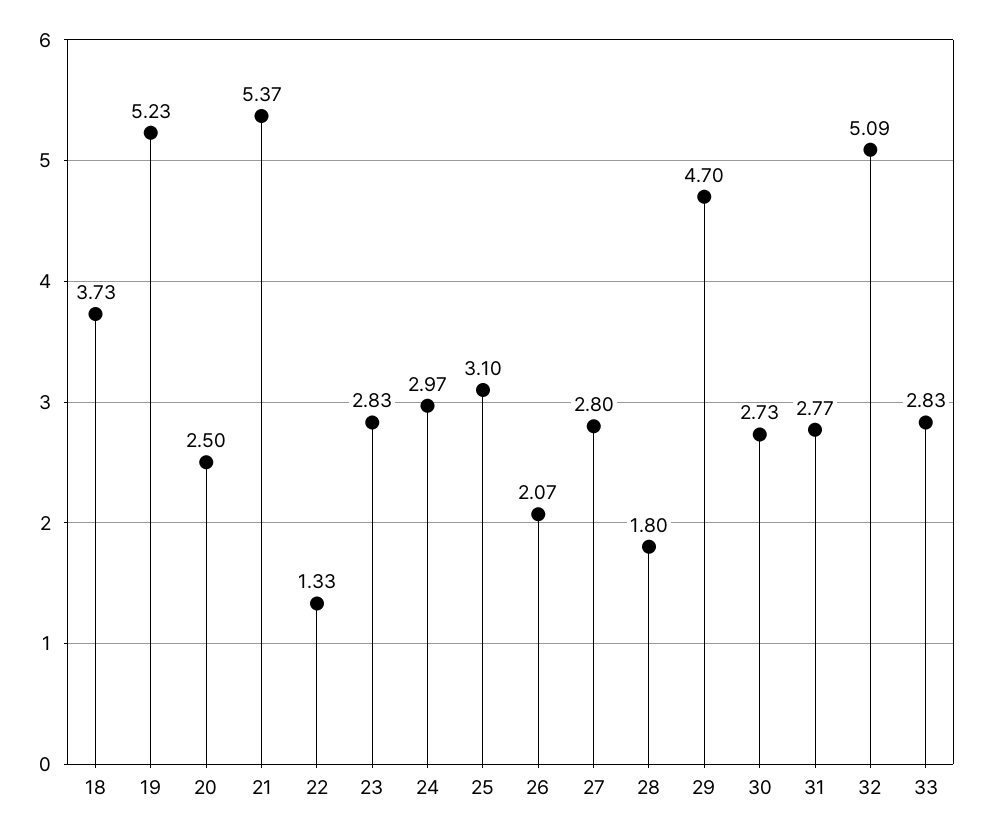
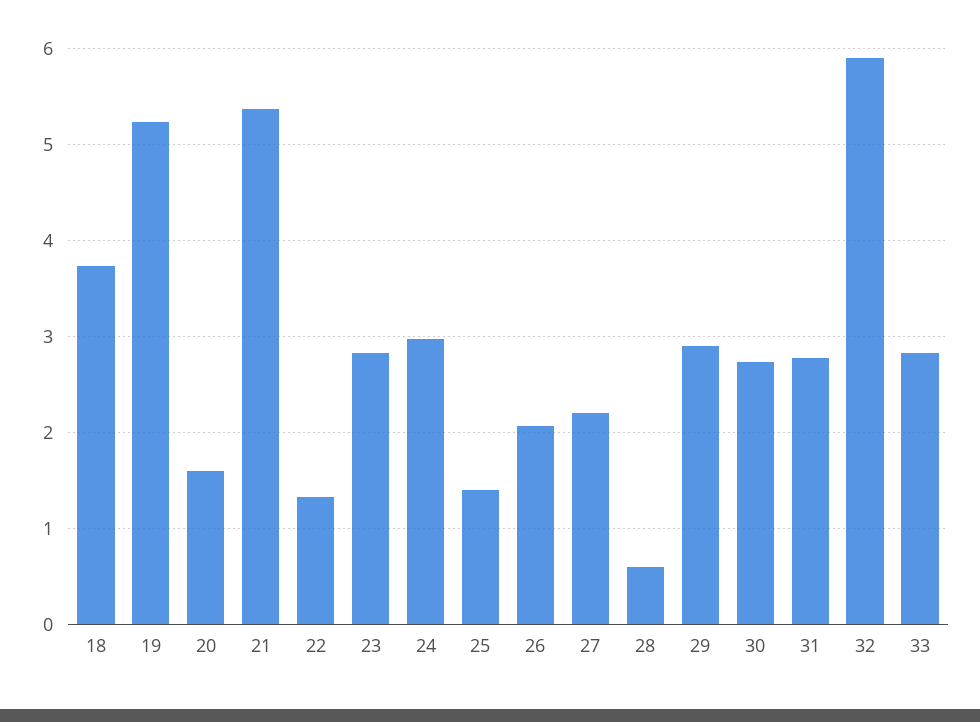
20: 2.5 -> 1.6
25: 3.1 -> 1.4
27: 2.8 -> 2.2
28: 1.8 -> 0.6
29: 4.7 -> 2.9
32: 5.09 -> 5.9

